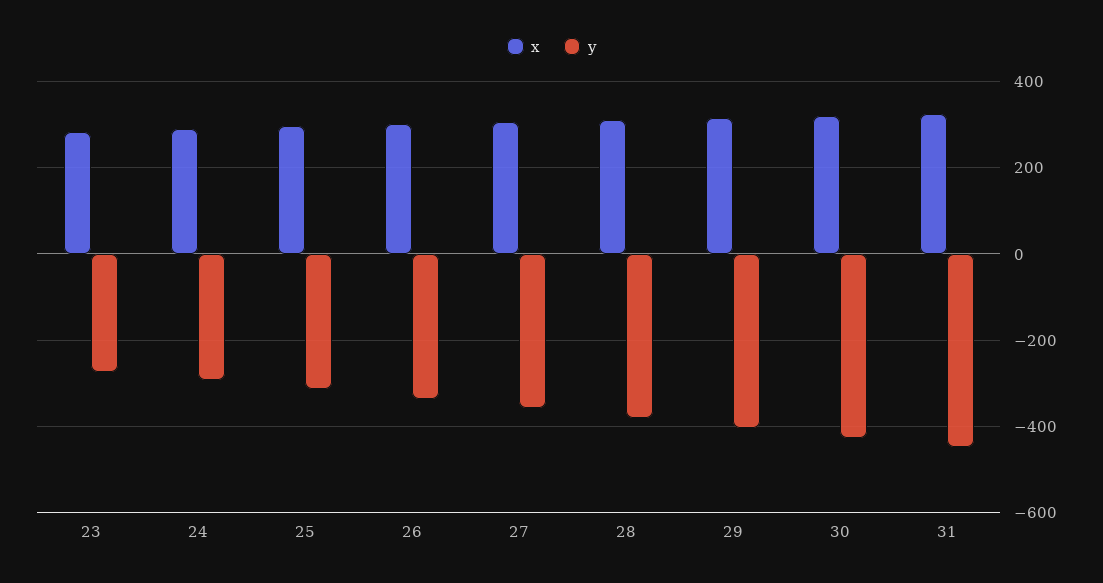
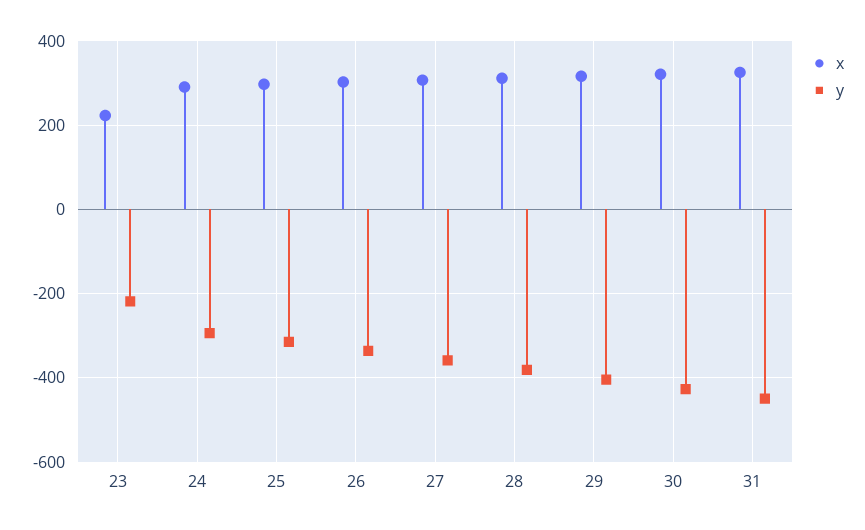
x, 23: 280 -> 220
y, 23: -280 -> -220

